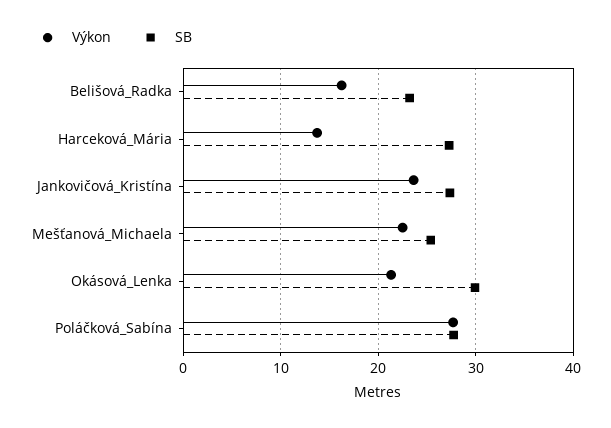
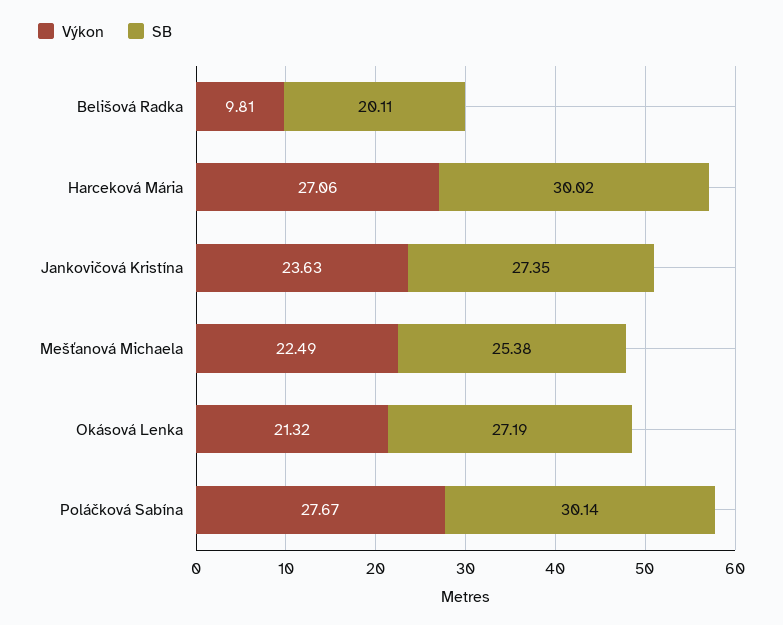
Výkon, Belišová_Radka: 16 -> 9.81
SB, Belišová_Radka: 23 -> 20.11
Výkon, Harceková_Mária: 14 -> 27.06
SB, Harceková_Mária: 27 -> 30.02
SB, Okásová_Lenka: 30 -> 27.19
SB, Poláčková_Sabína: 28 -> 30.14

